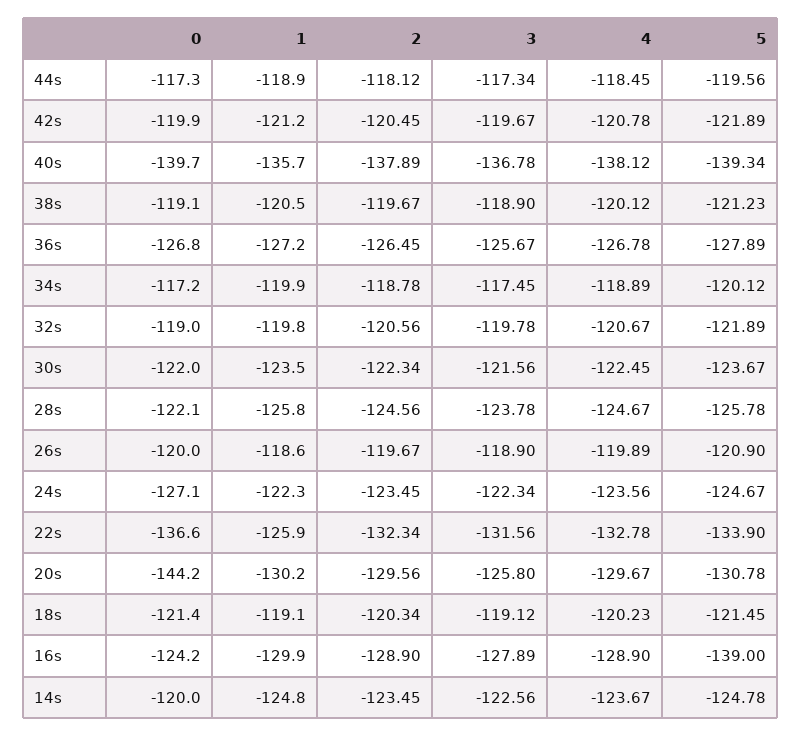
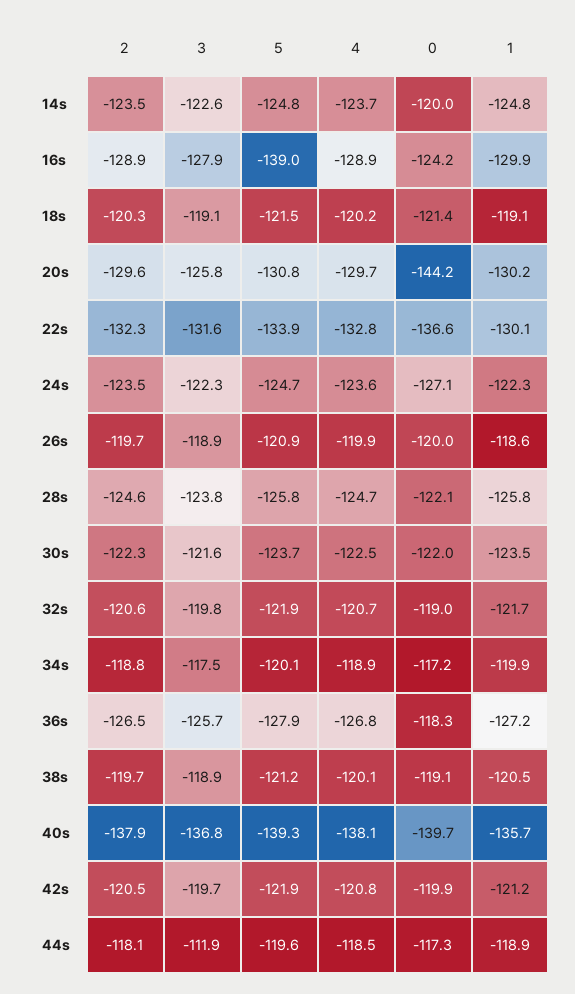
3, 44s: -117.34 -> -111.9
0, 36s: -126.8 -> -118.3
1, 32s: -119.8 -> -121.7
1, 22s: -125.9 -> -130.1

